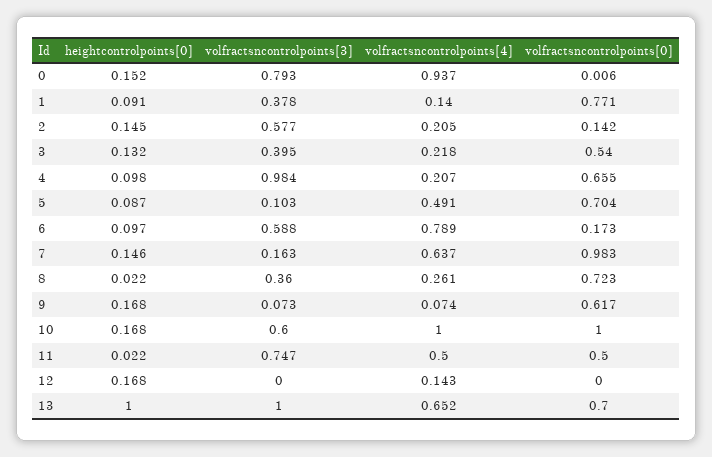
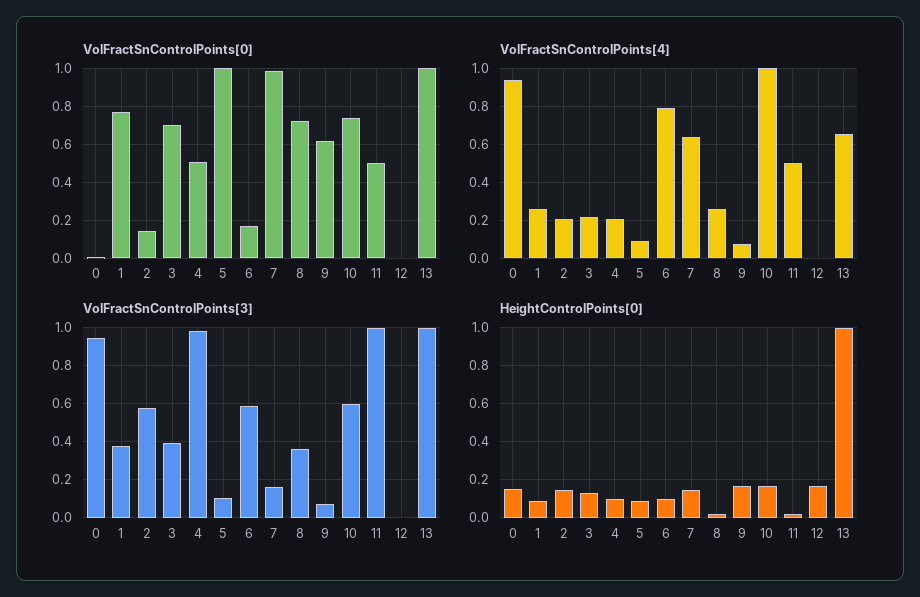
volfractsncontrolpoints[3], 0: 0.793 -> 0.95
volfractsncontrolpoints[4], 1: 0.14 -> 0.25
volfractsncontrolpoints[0], 3: 0.54 -> 0.7
volfractsncontrolpoints[0], 4: 0.655 -> 0.5
volfractsncontrolpoints[4], 5: 0.491 -> 0.1
volfractsncontrolpoints[0], 5: 0.704 -> 1
volfractsncontrolpoints[0], 10: 1 -> 0.75
volfractsncontrolpoints[3], 11: 0.747 -> 1
volfractsncontrolpoints[4], 12: 0.143 -> 0
volfractsncontrolpoints[0], 13: 0.7 -> 1

